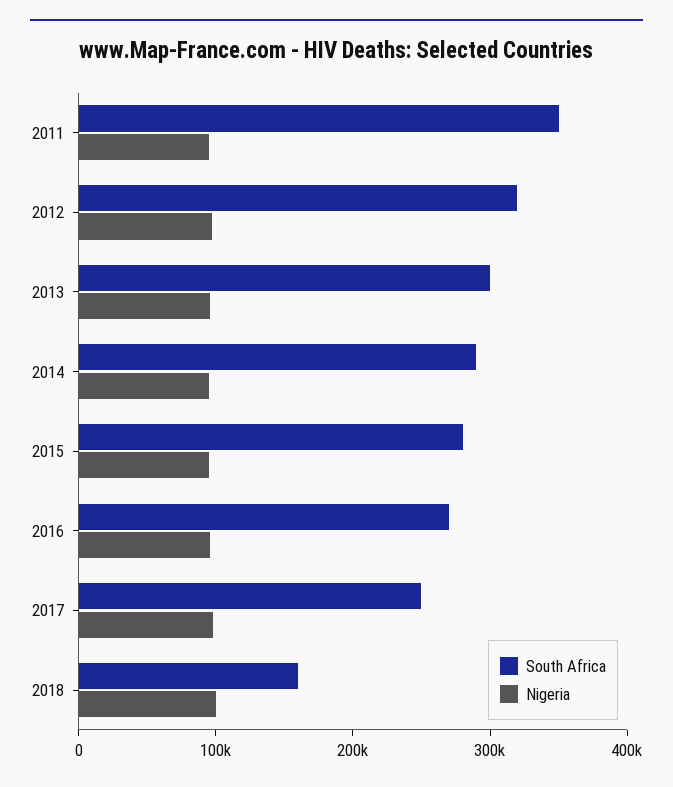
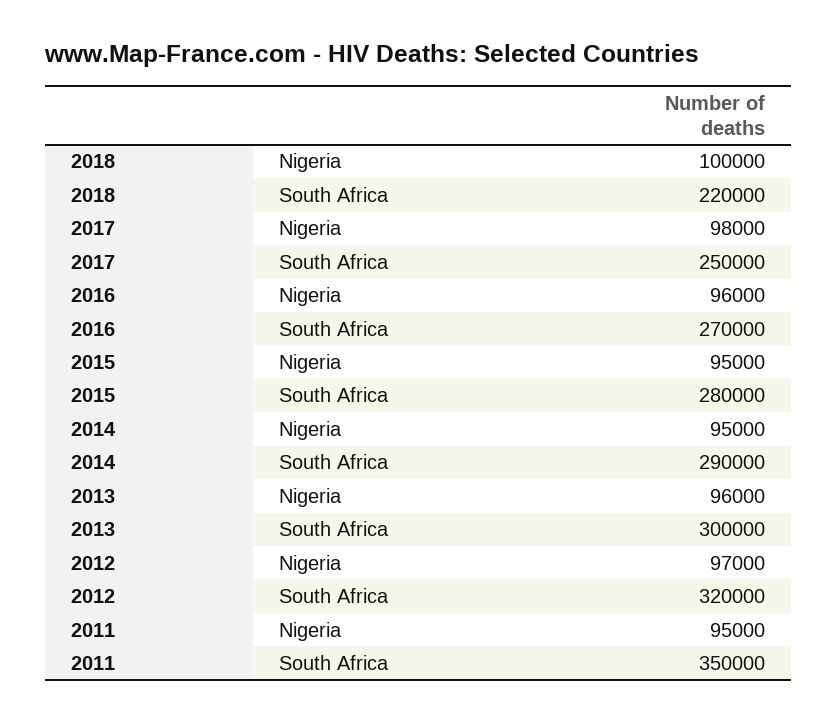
South Africa, 2018: 160000 -> 220000

